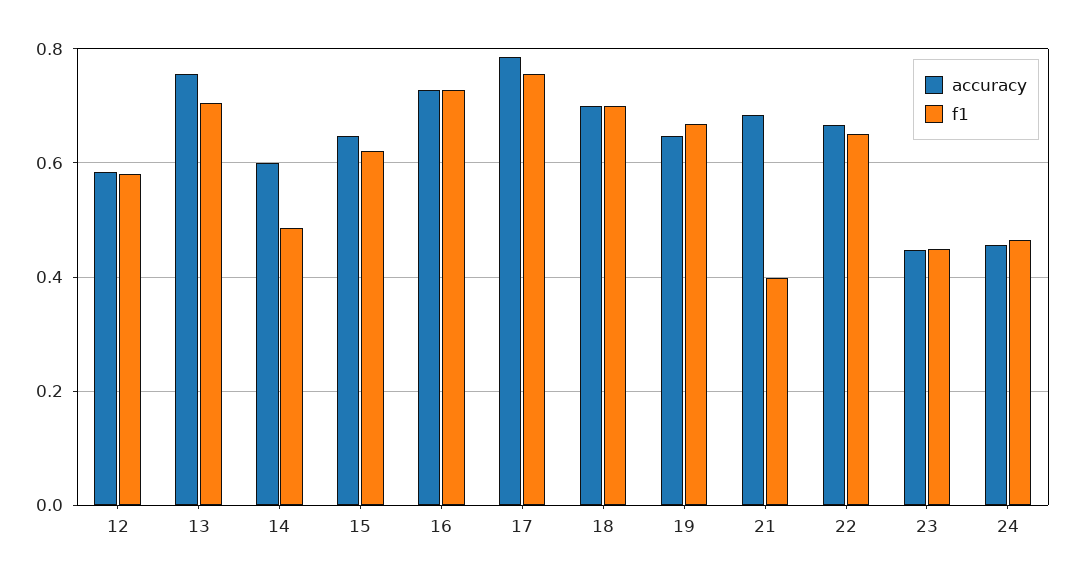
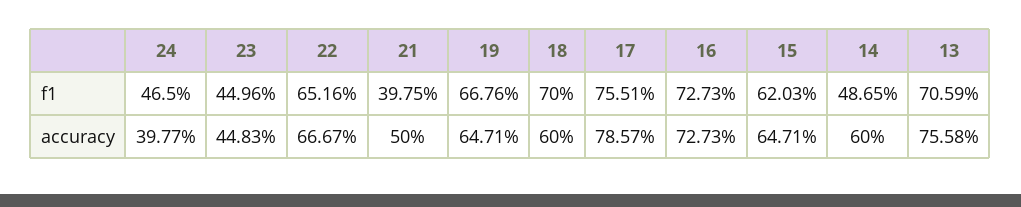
accuracy, 12: 0.58 -> none
f1, 12: 0.58 -> none
accuracy, 18: 0.7 -> 0.6
accuracy, 21: 0.68 -> 0.5
accuracy, 24: 0.46 -> 0.3977

